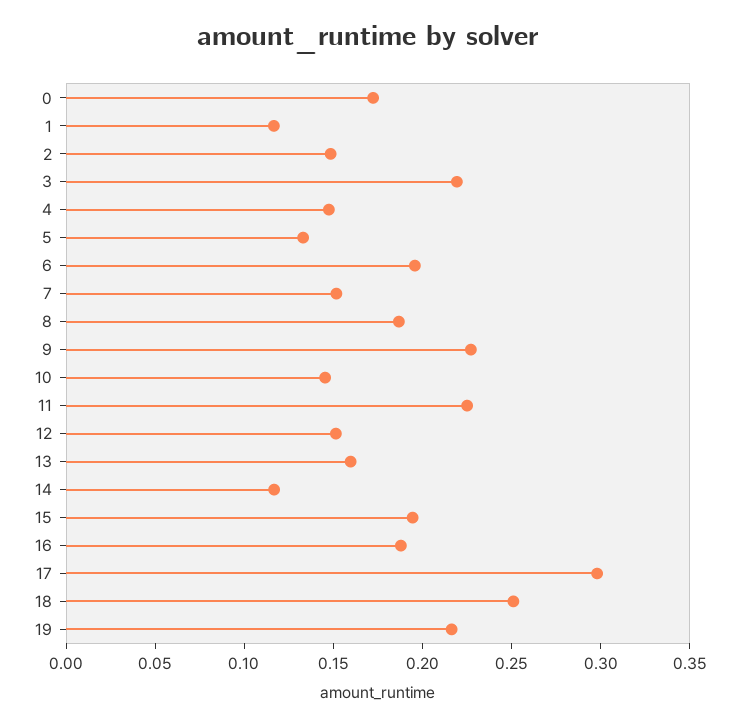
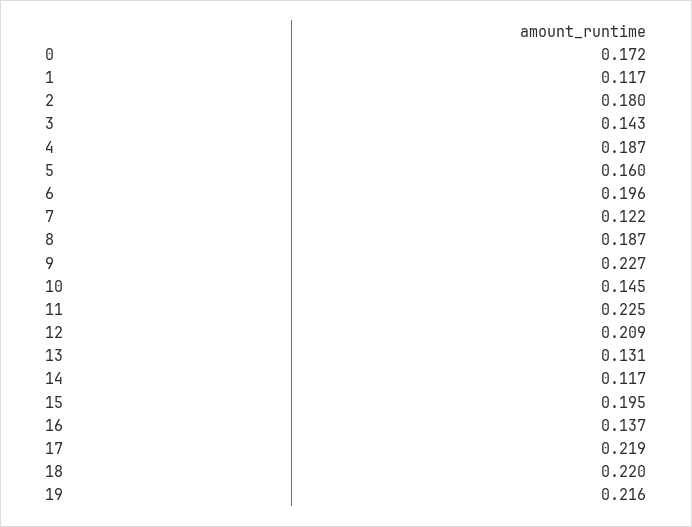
2: 0.15 -> 0.18
3: 0.22 -> 0.143
4: 0.15 -> 0.187
5: 0.13 -> 0.16
7: 0.15 -> 0.122
12: 0.15 -> 0.209
13: 0.16 -> 0.131
16: 0.19 -> 0.137
17: 0.3 -> 0.219
18: 0.25 -> 0.22

